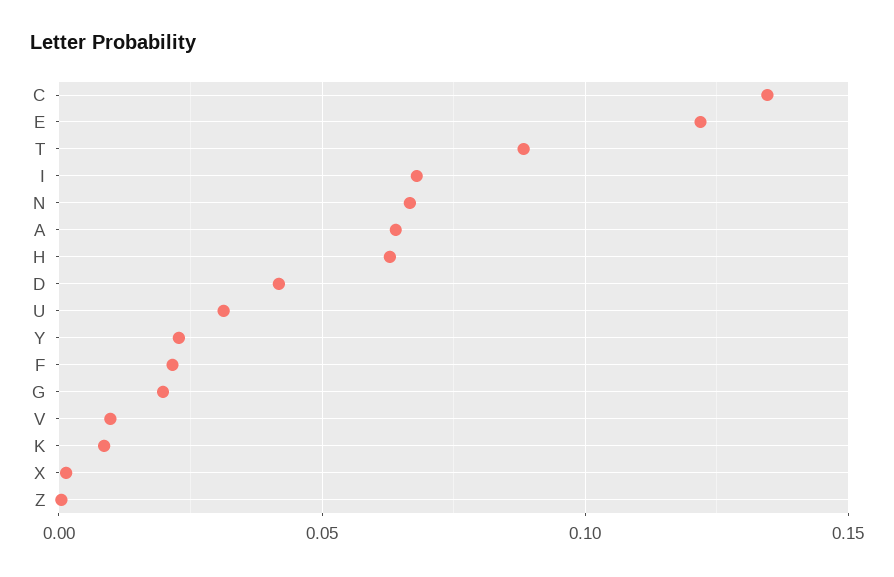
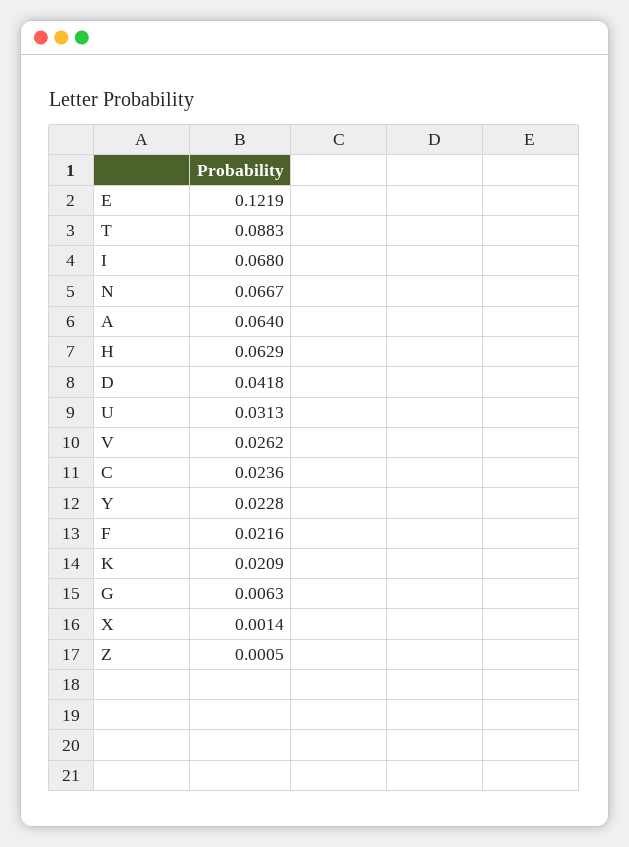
C: 0.135 -> 0.0236
G: 0.02 -> 0.0063
V: 0.01 -> 0.0262
K: 0.01 -> 0.0209

